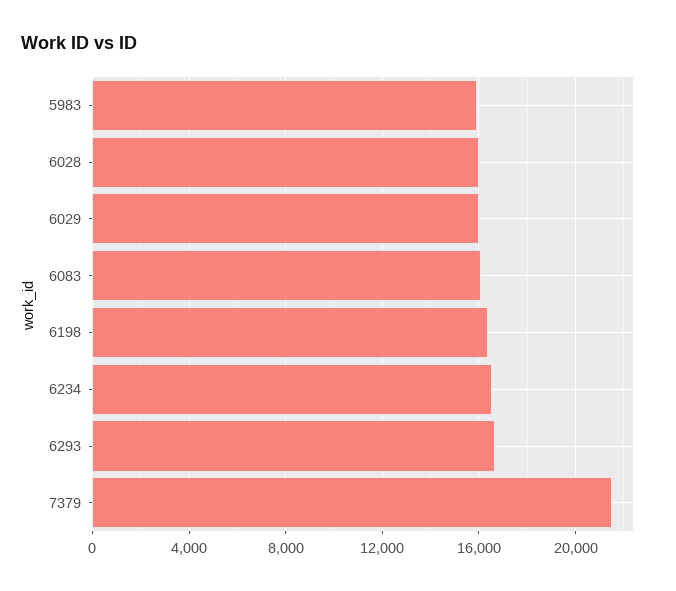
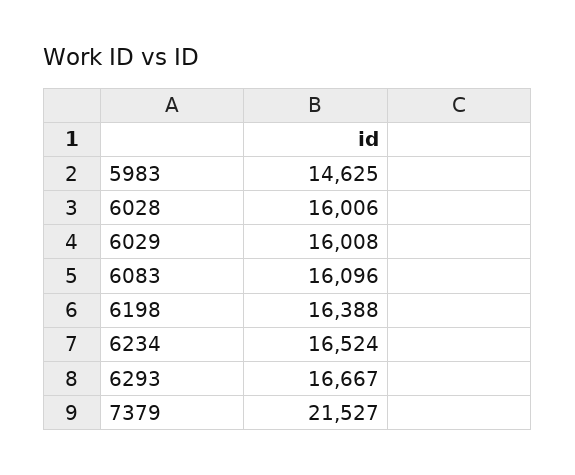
5983: 16000 -> 14625

